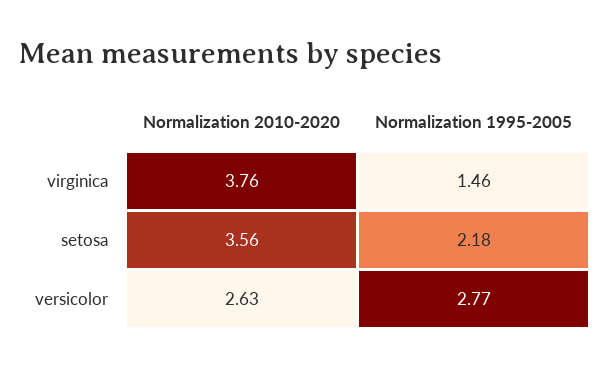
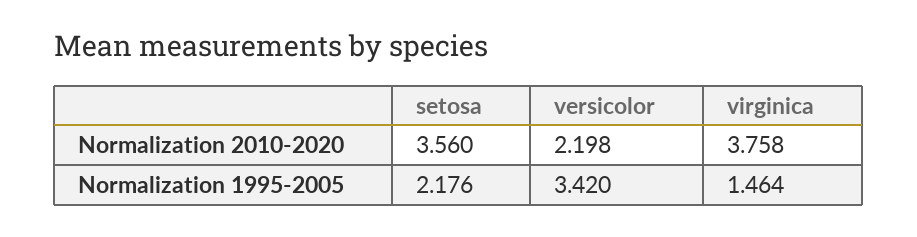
Normalization 2010-2020, versicolor: 2.63 -> 2.198
Normalization 1995-2005, versicolor: 2.77 -> 3.42

